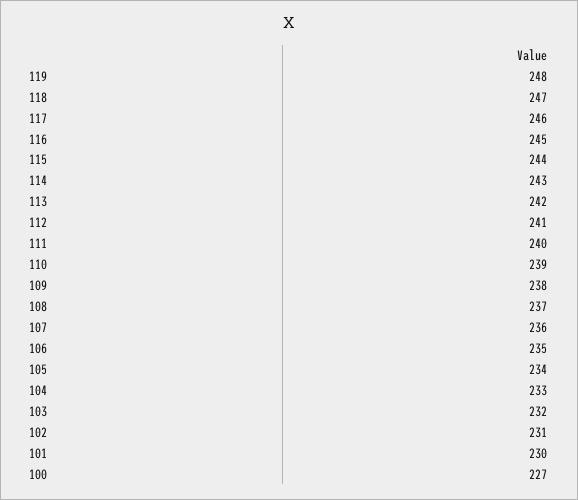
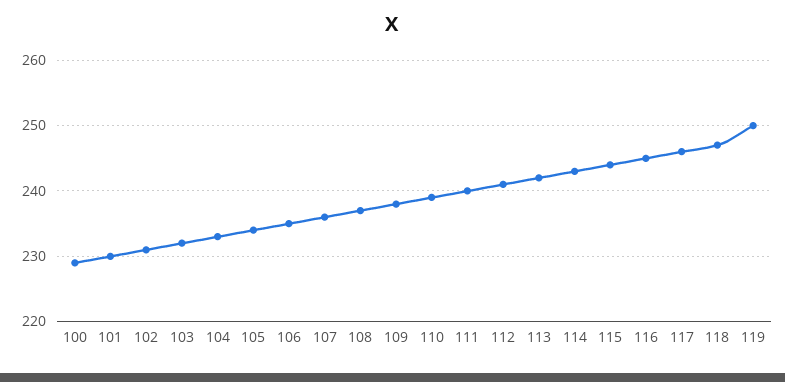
119: 248 -> 250
100: 227 -> 229

